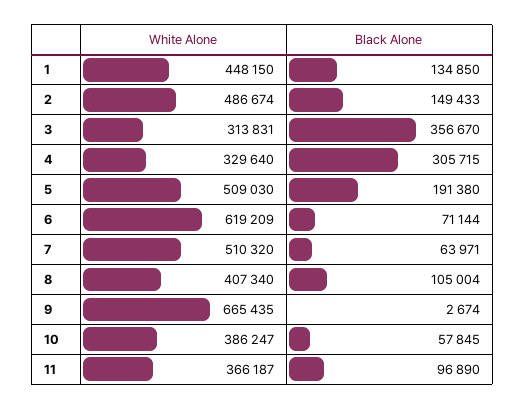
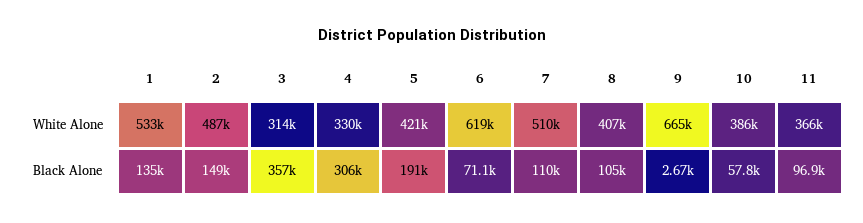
White Alone, 1: 448150 -> 533000
White Alone, 5: 509030 -> 421000
Black Alone, 7: 63971 -> 110000

